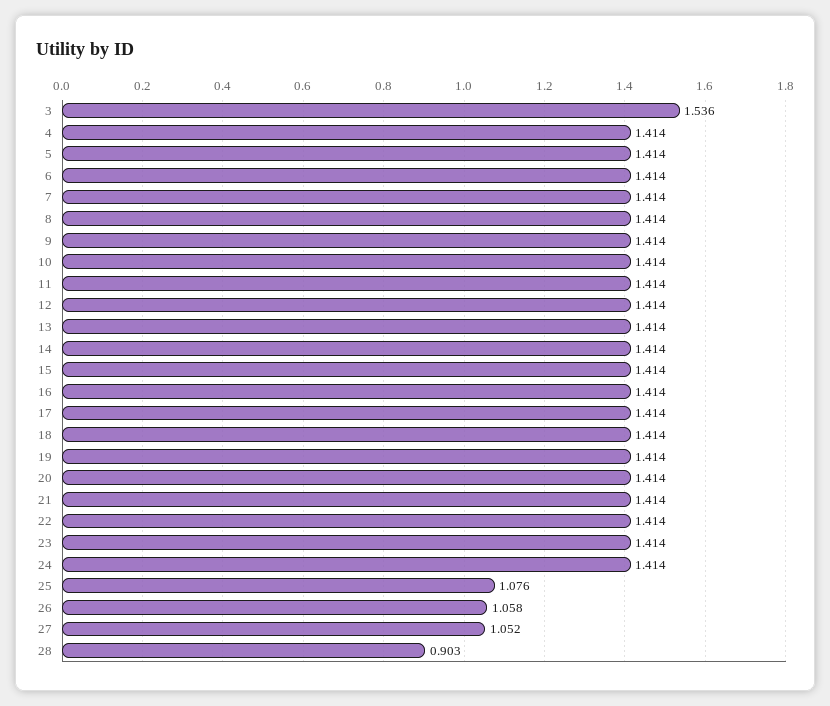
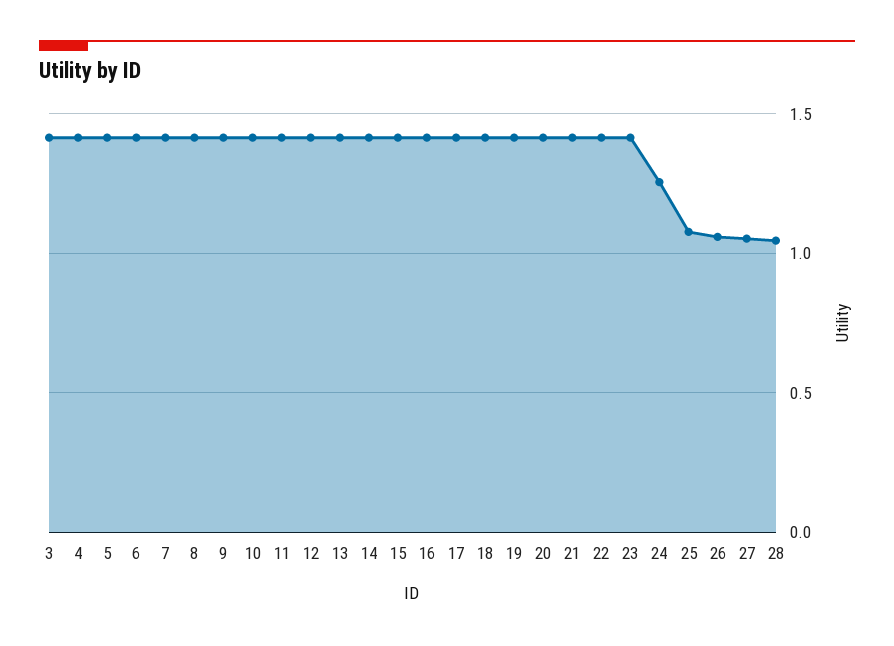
3: 1.536 -> 1.4
24: 1.414 -> 1.25
28: 0.903 -> 1.05

